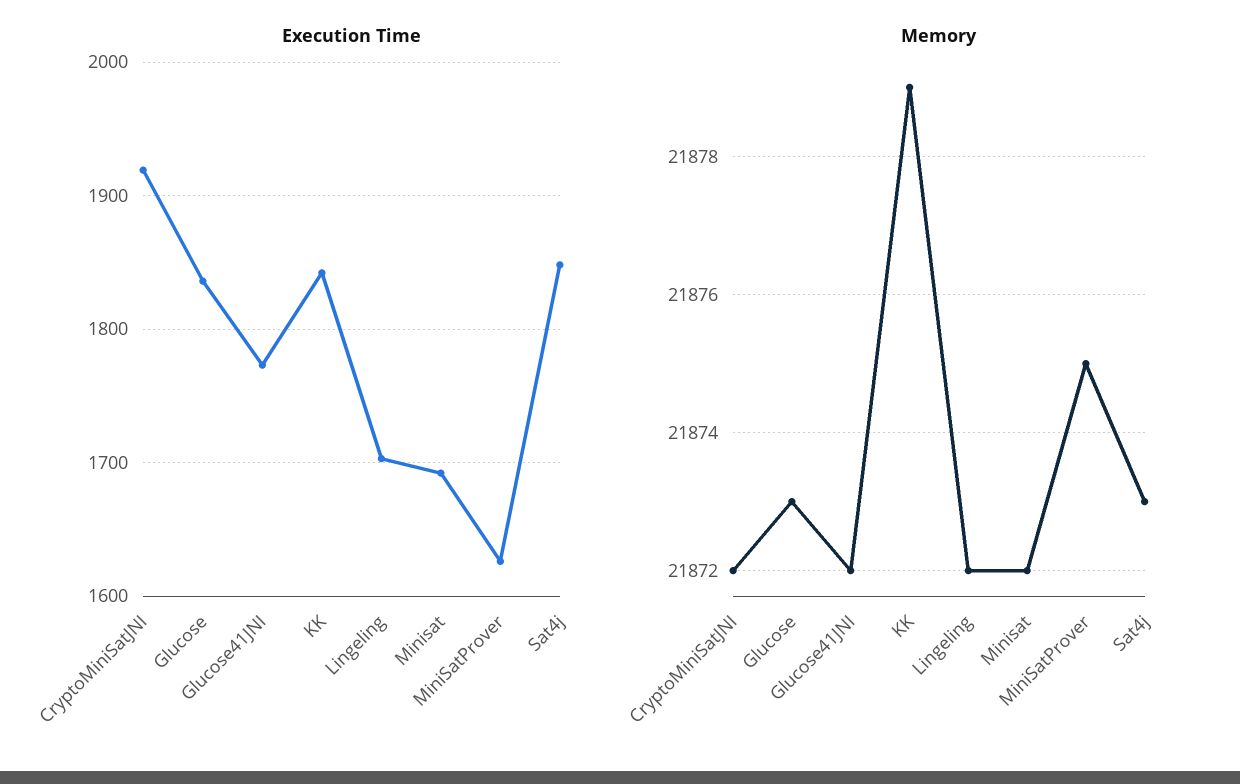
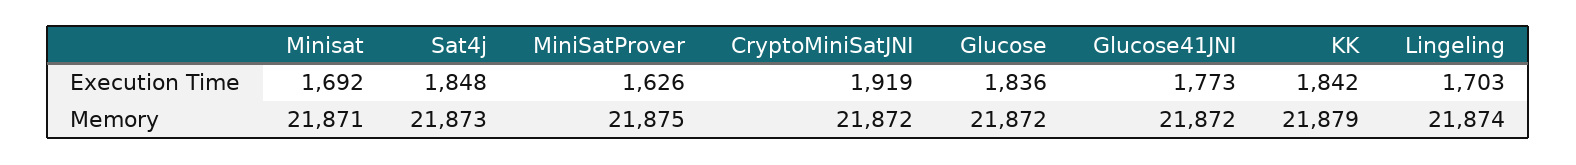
Memory, Glucose: 21873 -> 21872
Memory, Lingeling: 21872 -> 21874
Memory, Minisat: 21872 -> 21871

